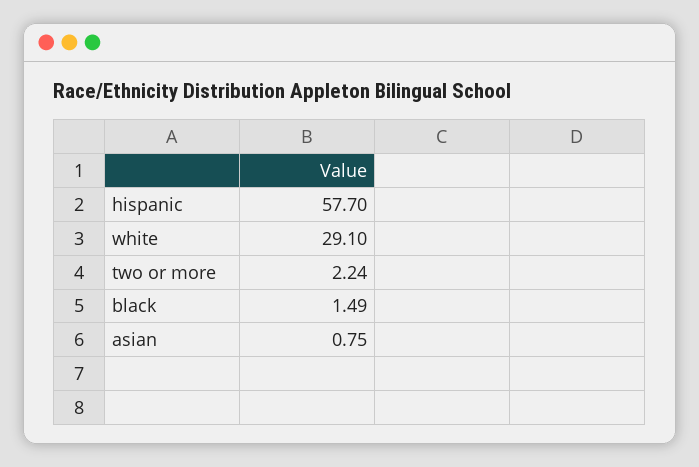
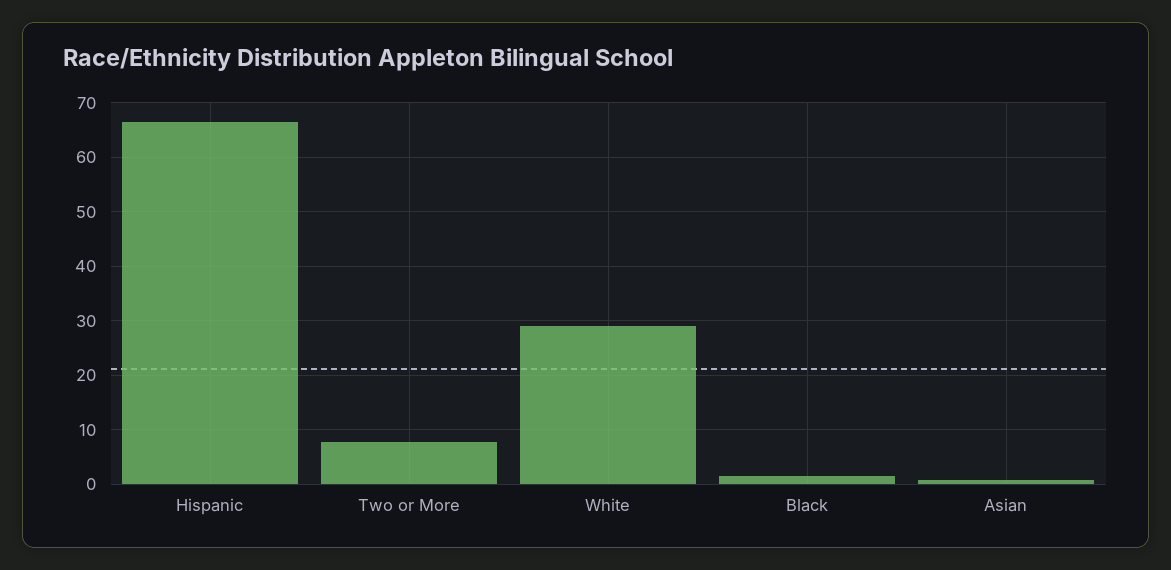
hispanic: 57.7 -> 66
two or more: 2.24 -> 8

